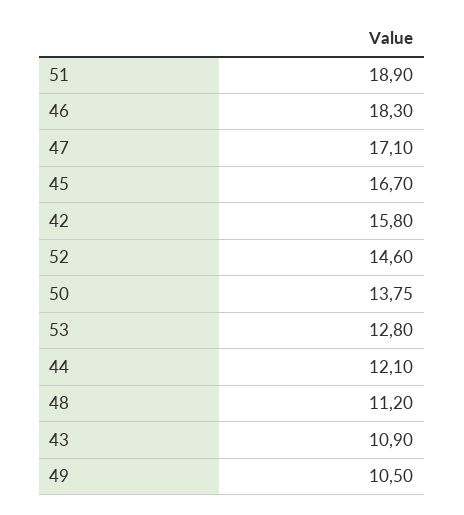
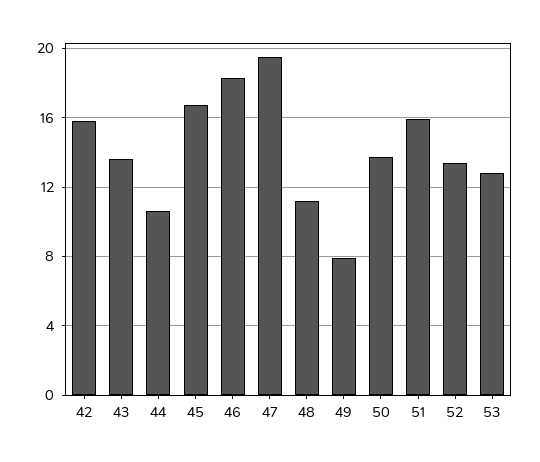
51: 18.9 -> 16
47: 17.1 -> 19.5
52: 14.6 -> 13.5
44: 12.1 -> 10.5
43: 10.9 -> 13.5
49: 10.5 -> 8

